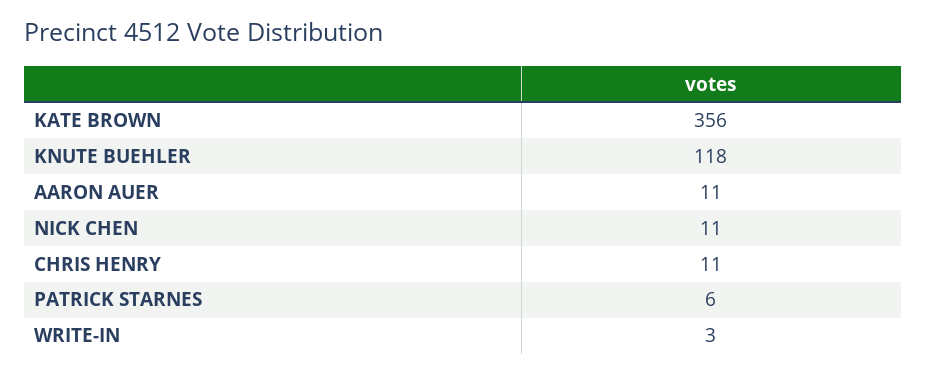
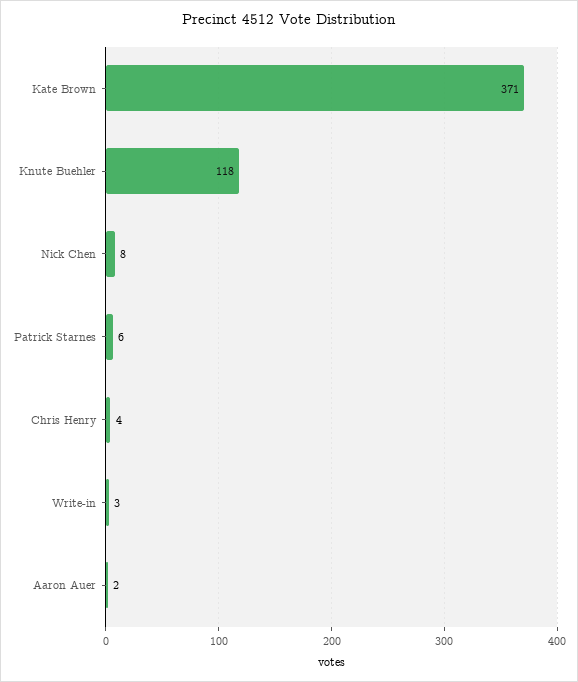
KATE BROWN: 356 -> 371
AARON AUER: 11 -> 2
NICK CHEN: 11 -> 8
CHRIS HENRY: 11 -> 4

